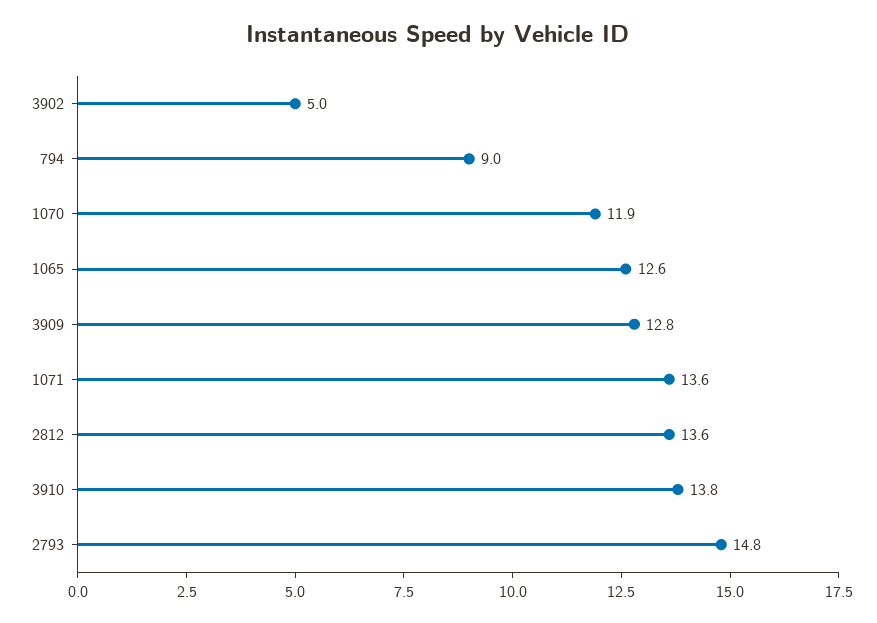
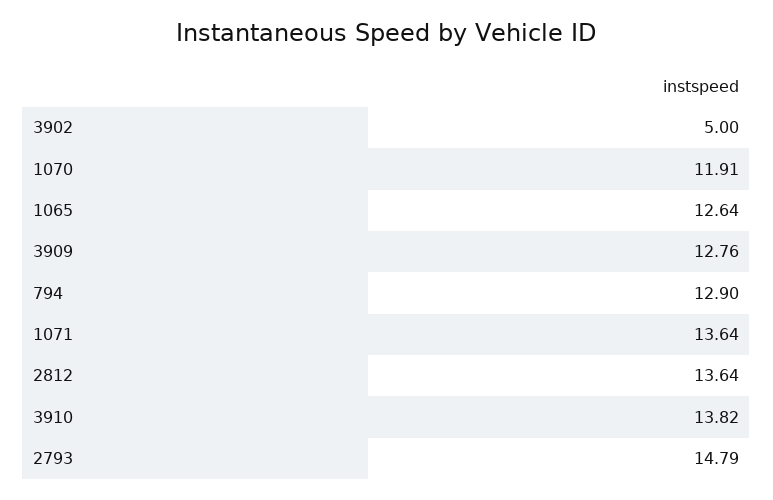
794: 9 -> 12.9

